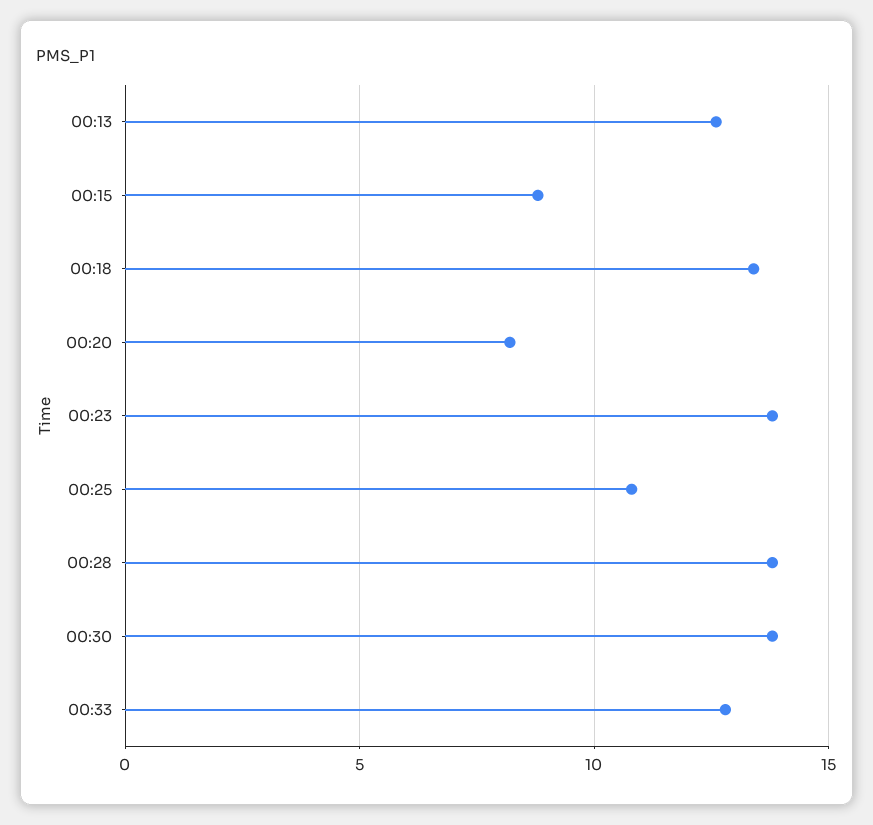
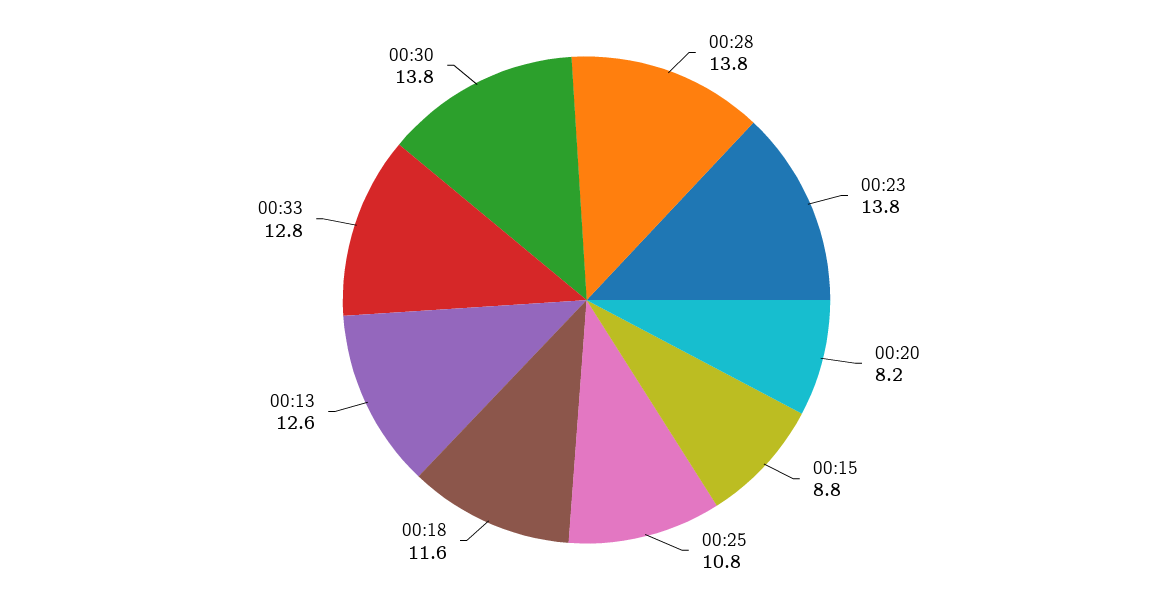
00:18: 13.5 -> 11.6

